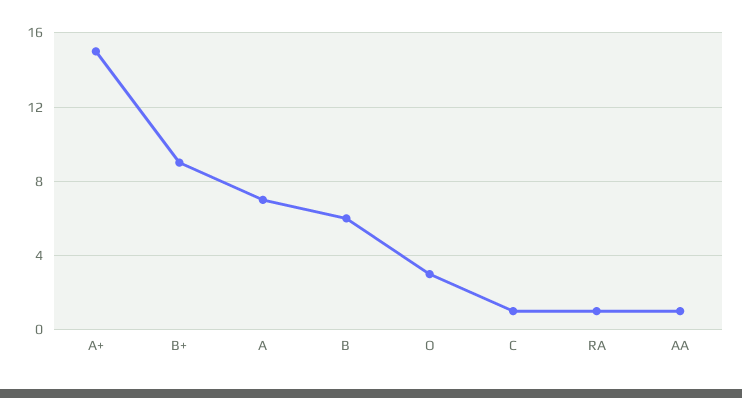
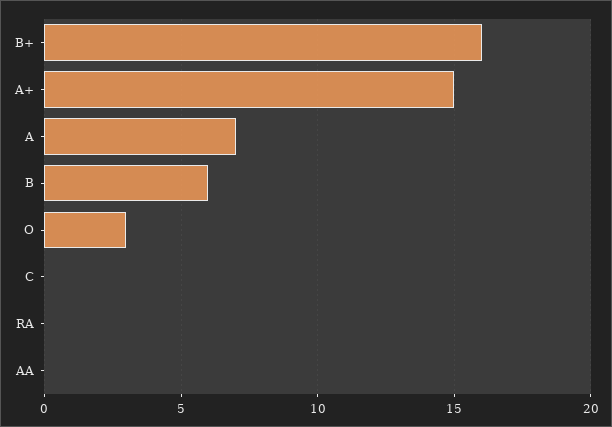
B+: 9 -> 16
C: 1 -> 0
RA: 1 -> 0
AA: 1 -> 0

